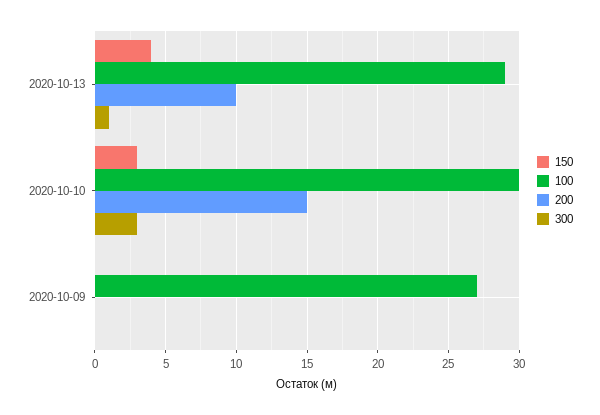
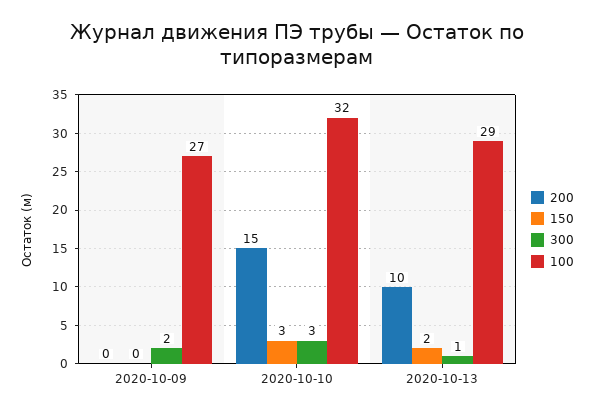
150, 2020-10-13: 4 -> 2
100, 2020-10-10: 30 -> 32
300, 2020-10-09: 0 -> 2

